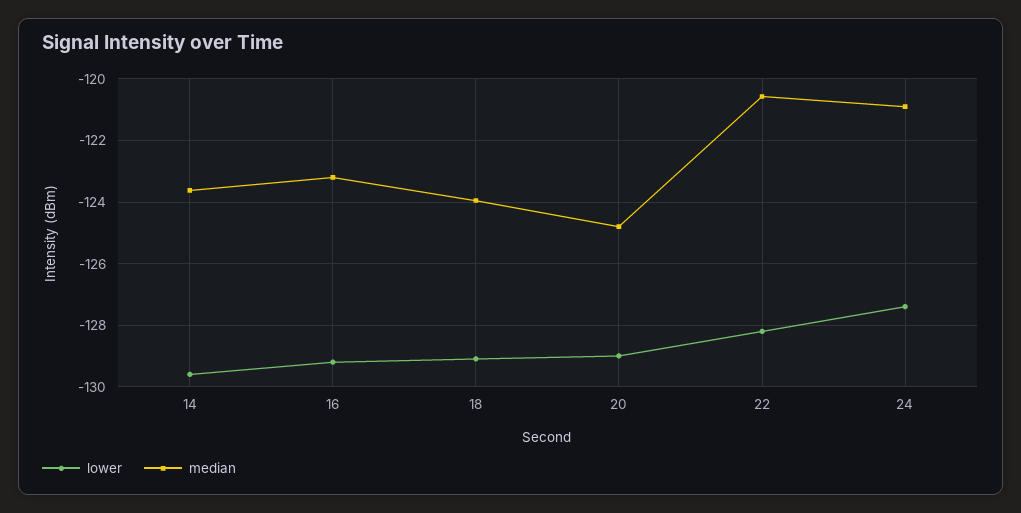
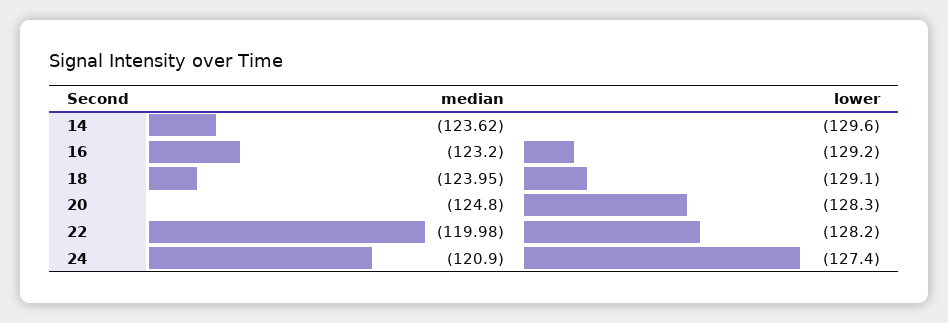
lower, 20: -129 -> -128.3
median, 22: -120.6 -> -119.98

